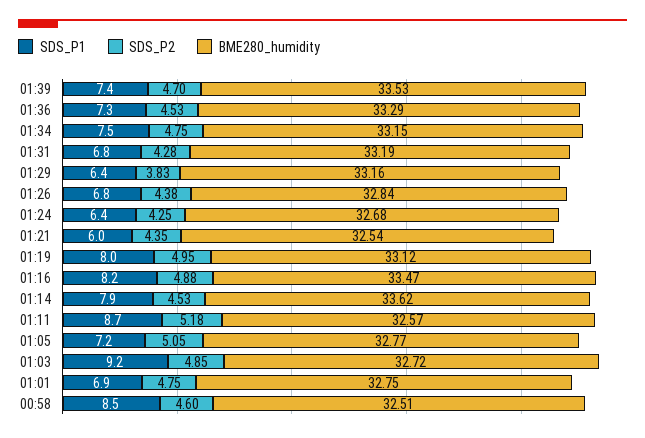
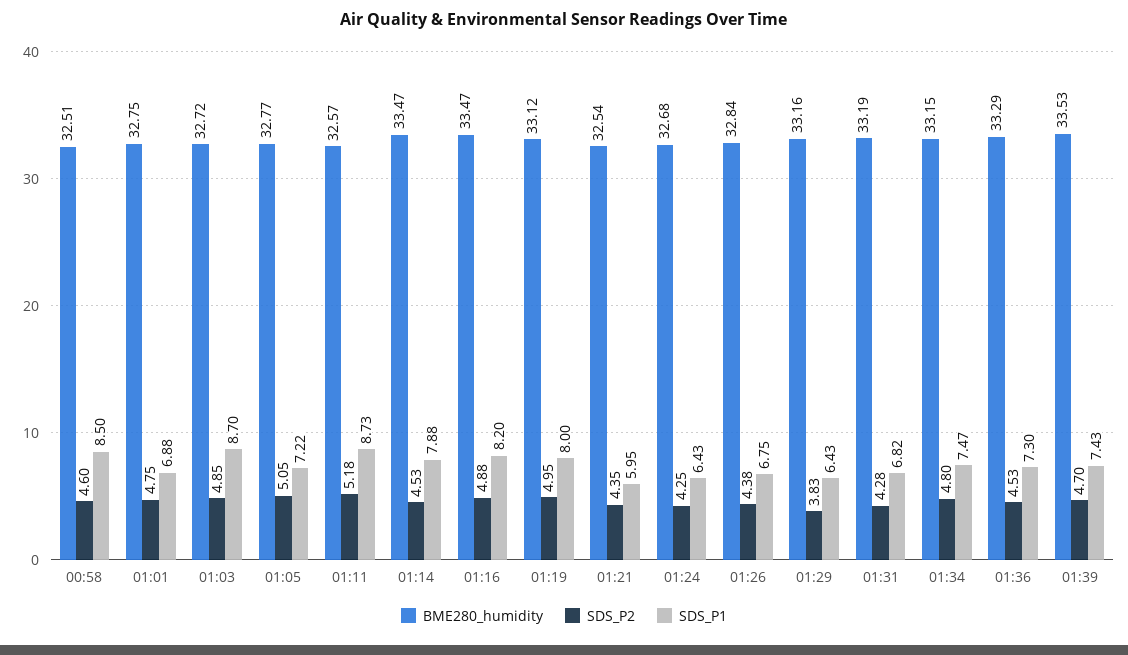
SDS_P2, 01:34: 4.75 -> 4.8
BME280_humidity, 01:14: 33.62 -> 33.47
SDS_P1, 01:03: 9.2 -> 8.7

